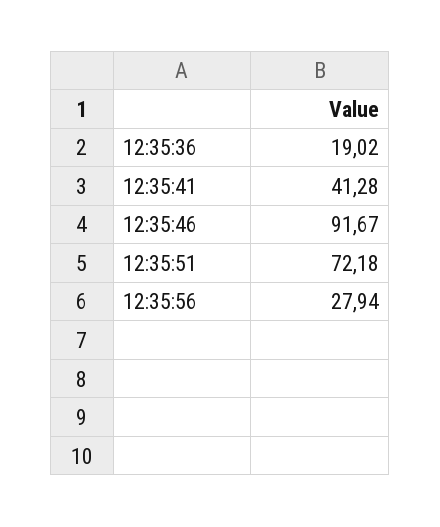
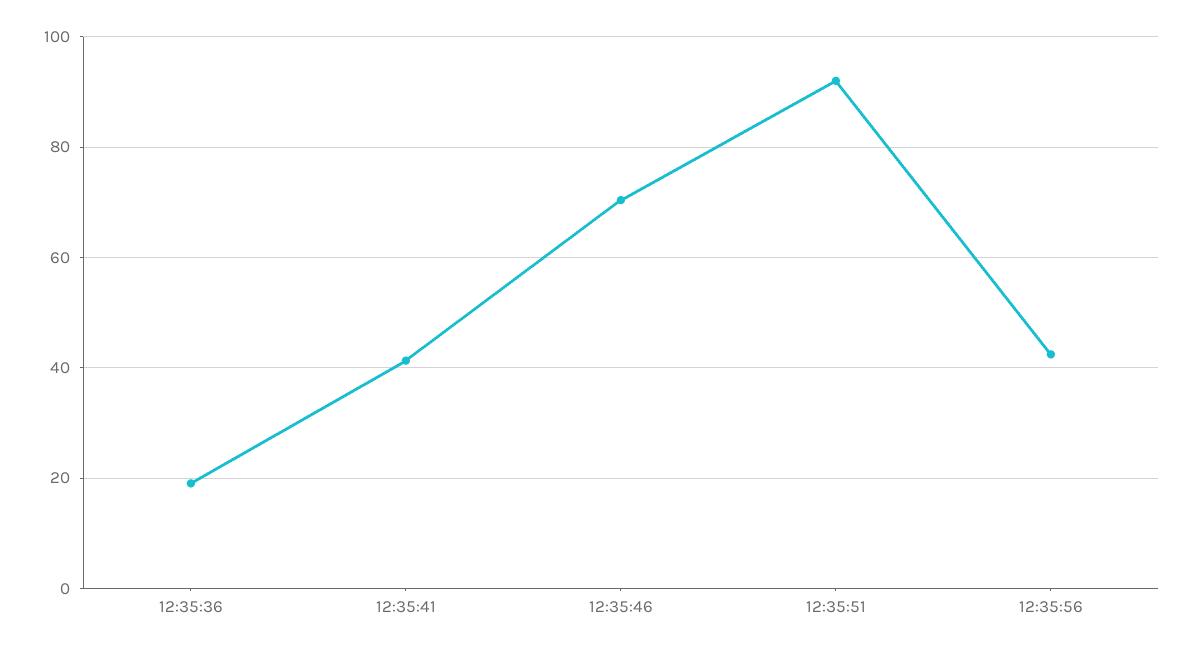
12:35:46: 91.67 -> 70
12:35:51: 72.18 -> 92
12:35:56: 27.94 -> 42

